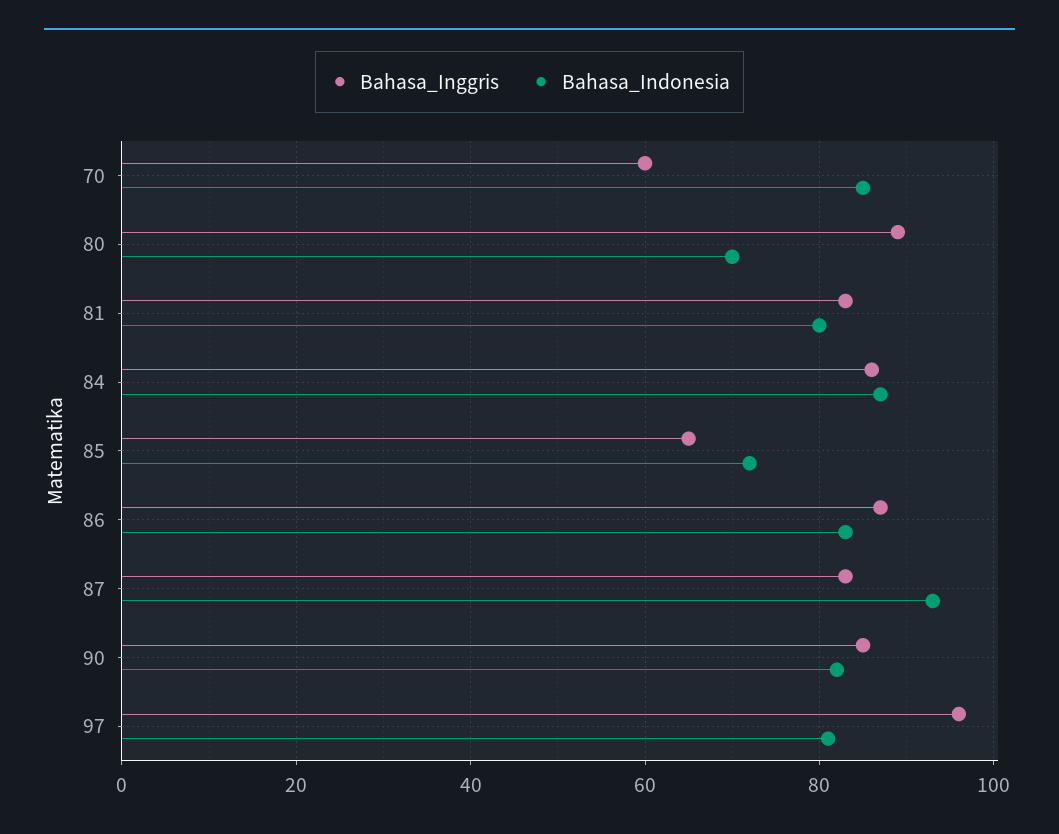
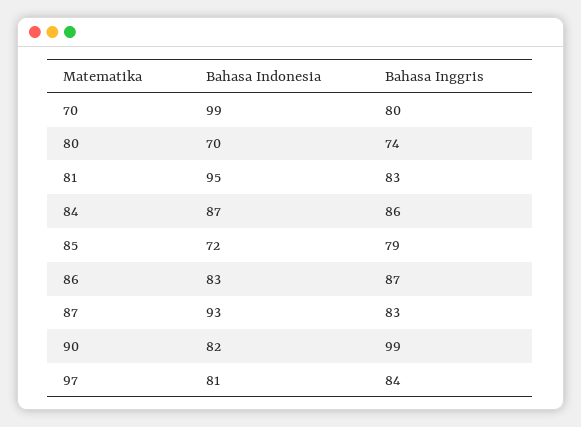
Bahasa_Inggris, 70: 60 -> 80
Bahasa_Indonesia, 70: 85 -> 99
Bahasa_Inggris, 80: 90 -> 74
Bahasa_Indonesia, 81: 80 -> 95
Bahasa_Inggris, 85: 65 -> 79
Bahasa_Inggris, 90: 85 -> 99
Bahasa_Inggris, 97: 95 -> 84

